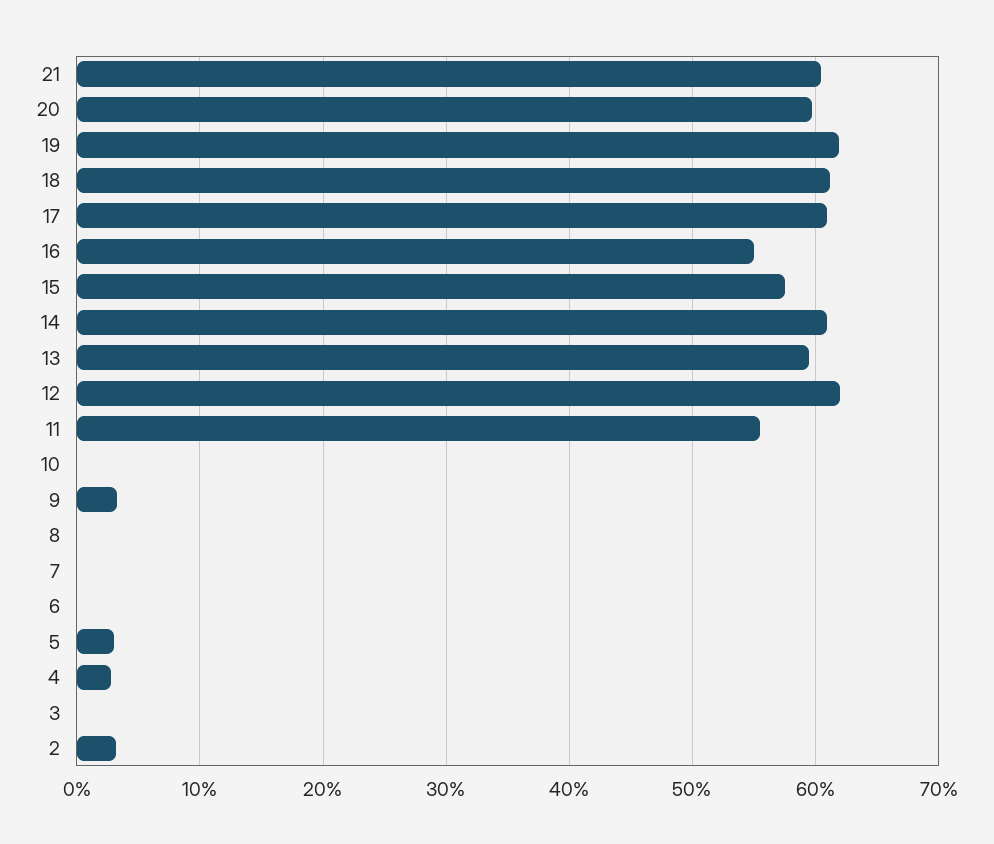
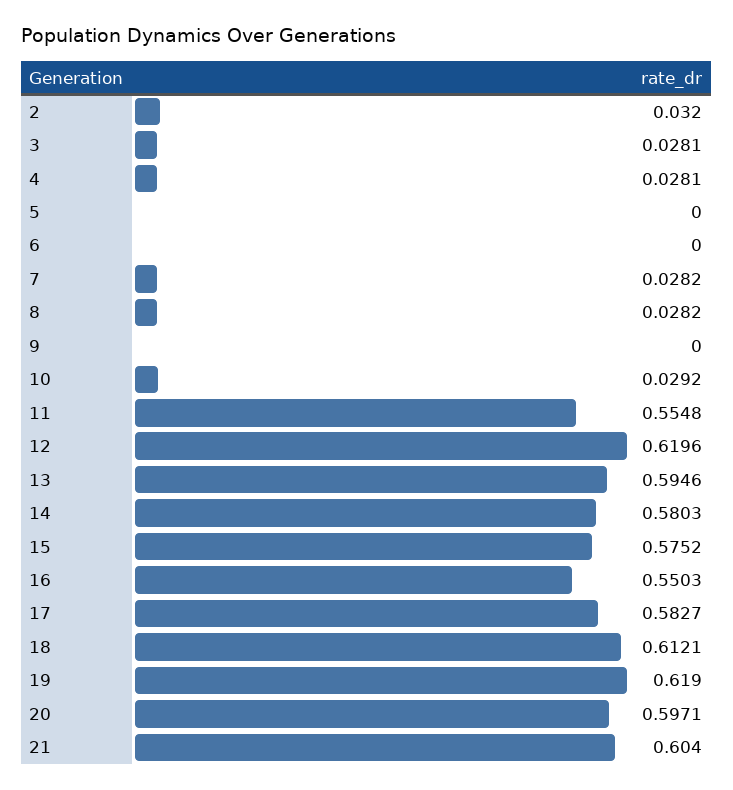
17: 0.61 -> 0.5827
14: 0.61 -> 0.5803
10: 0 -> 0.0292
9: 0.03 -> 0
8: 0 -> 0.0282
7: 0 -> 0.0282
5: 0.03 -> 0
3: 0 -> 0.0281

